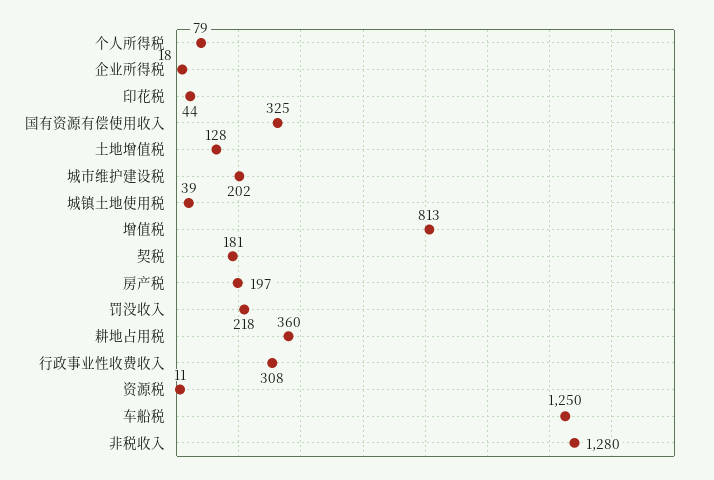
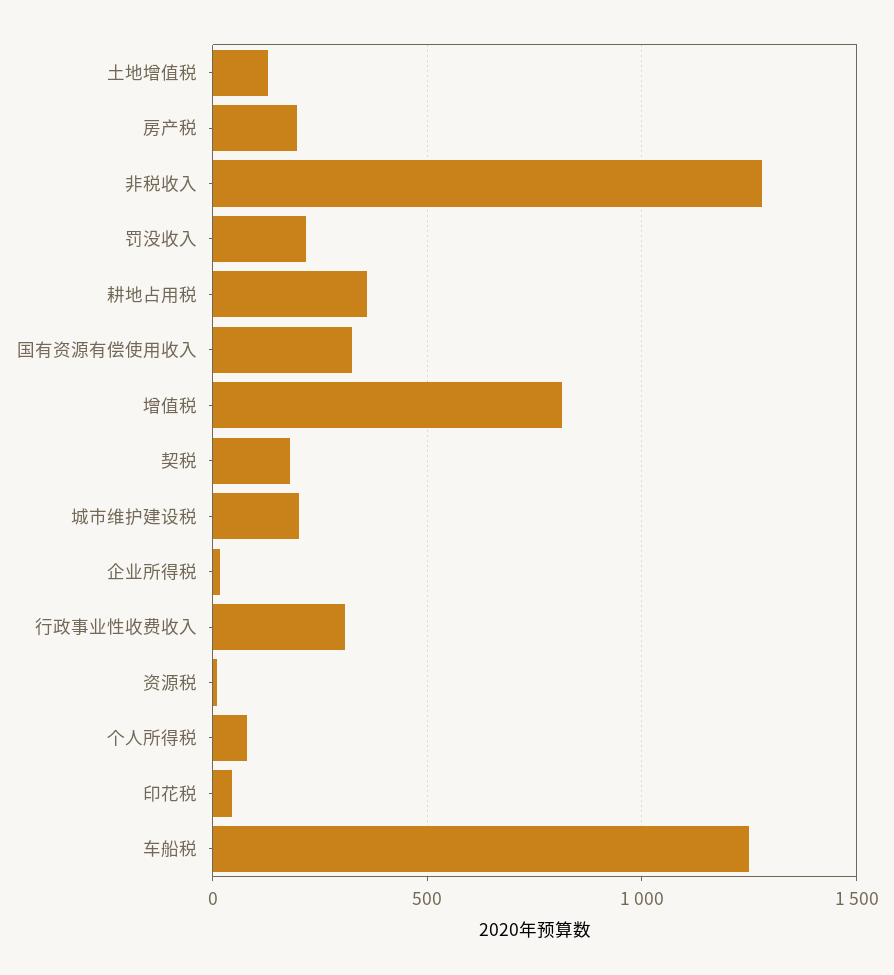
城镇土地使用税: 39 -> none

